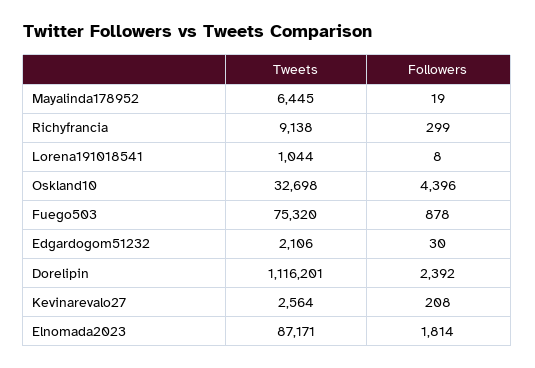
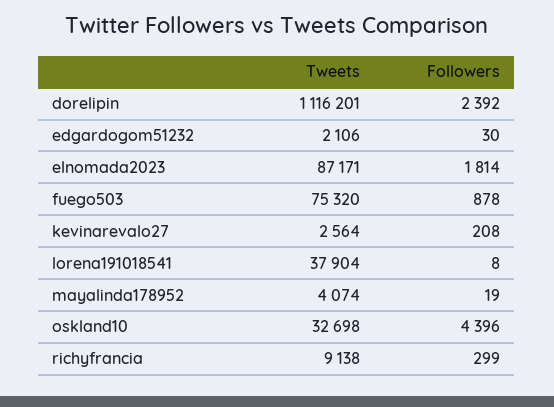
Tweets, Mayalinda178952: 6445 -> 4074
Tweets, Lorena191018541: 1044 -> 37904

